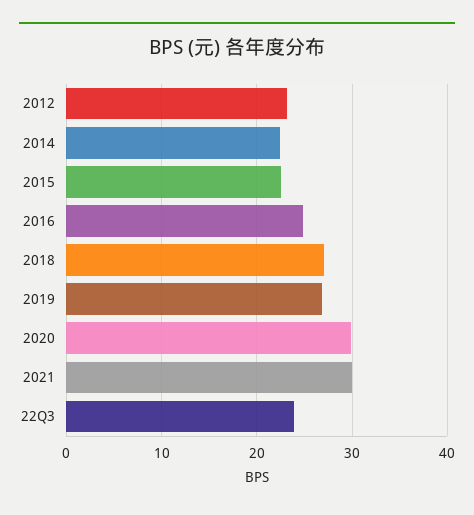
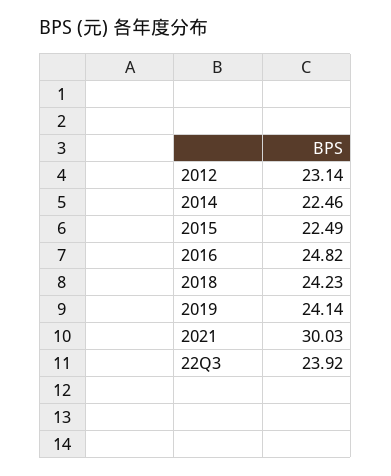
2018: 27 -> 24.23
2019: 27 -> 24.14
2020: 30 -> none

